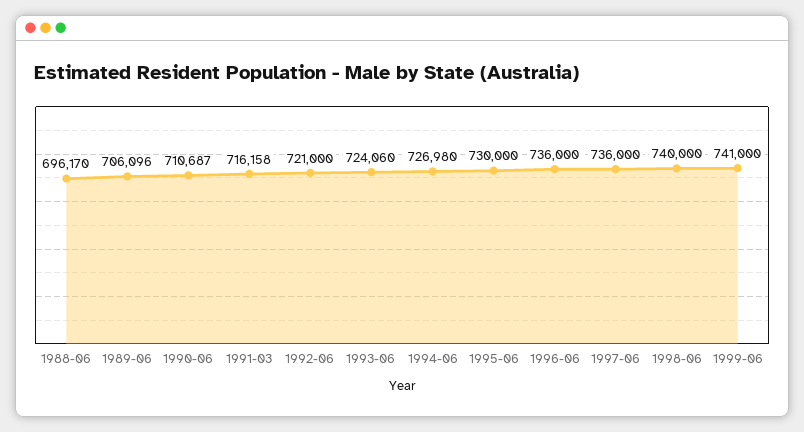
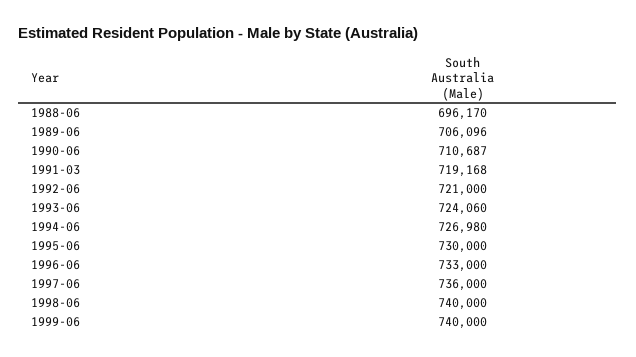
1991-03: 716158 -> 719168
1996-06: 736000 -> 733000
1999-06: 741000 -> 740000

